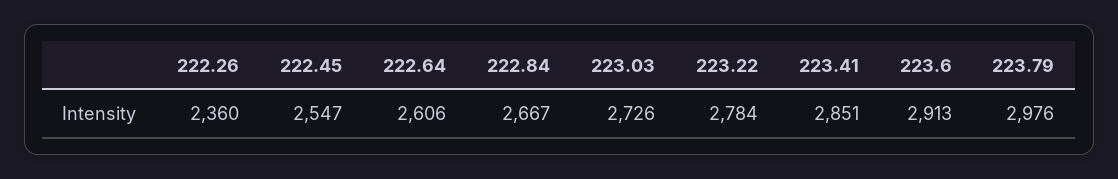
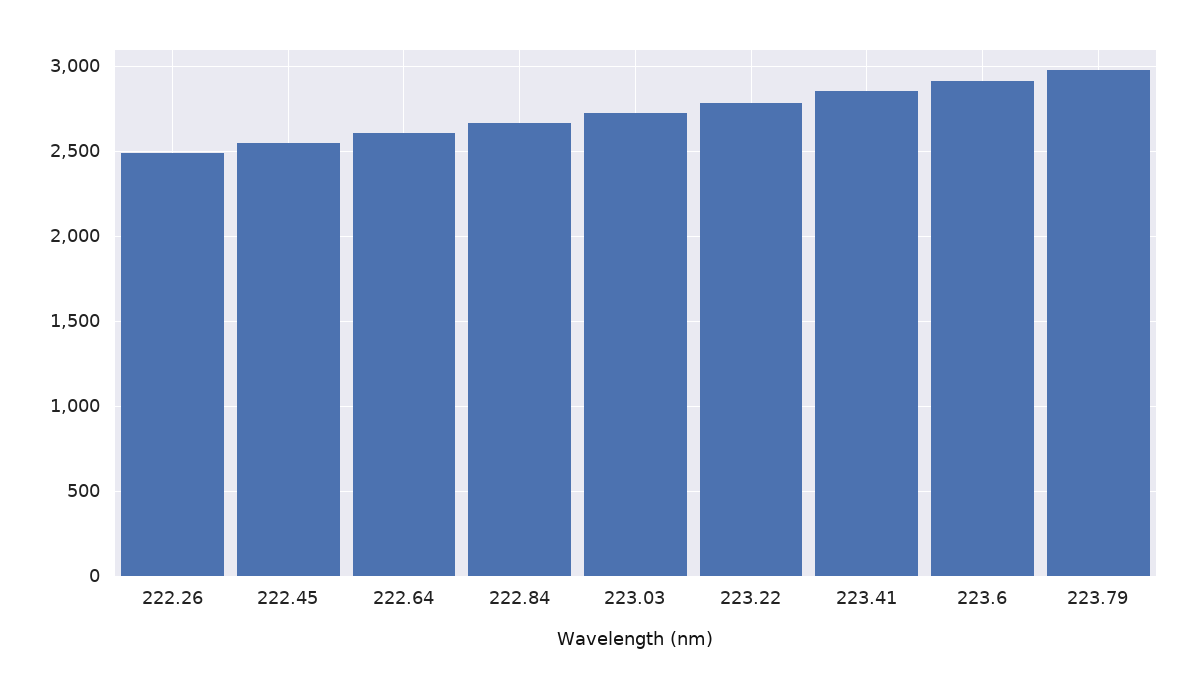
222.26: 2360 -> 2500

